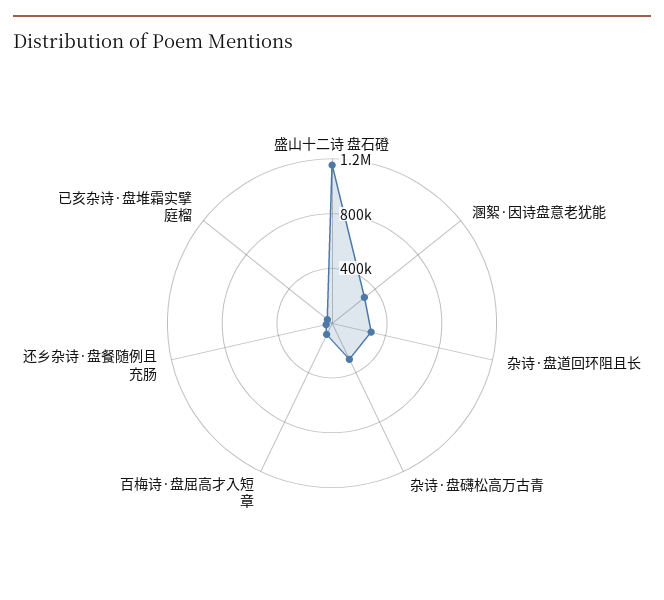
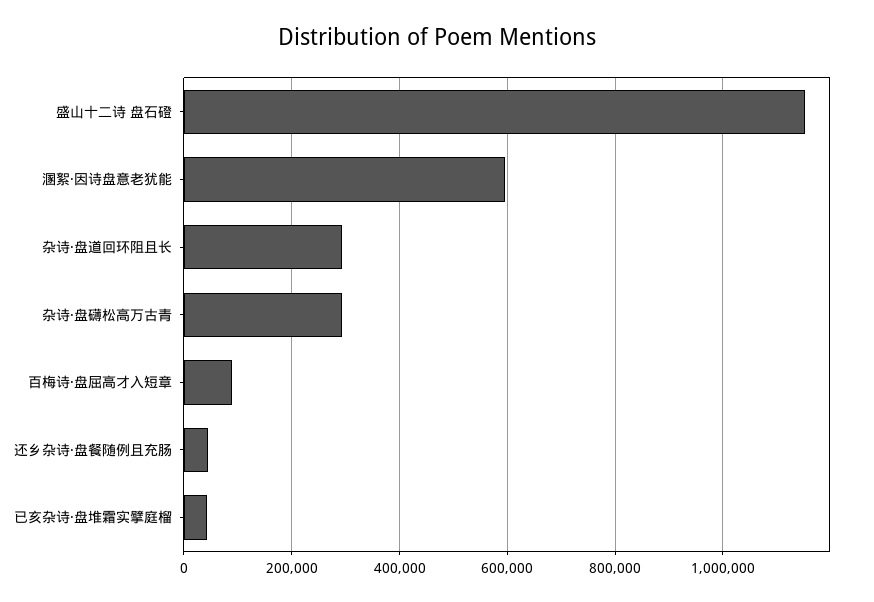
溷絮·因诗盘意老犹能: 300000 -> 600000

